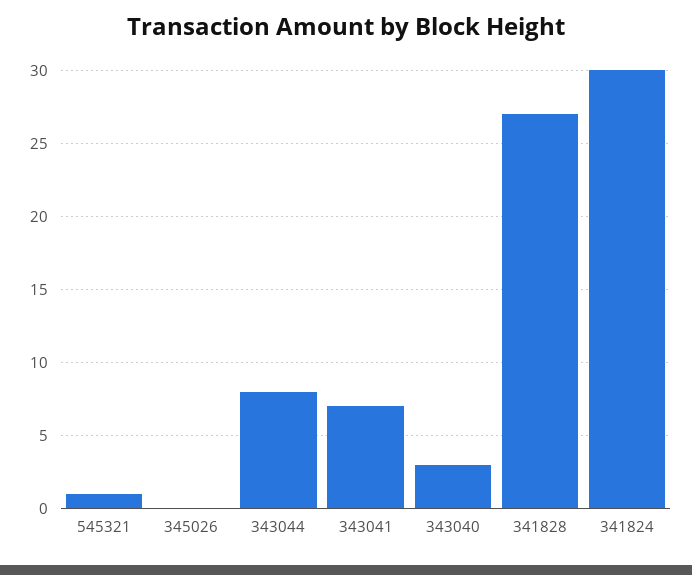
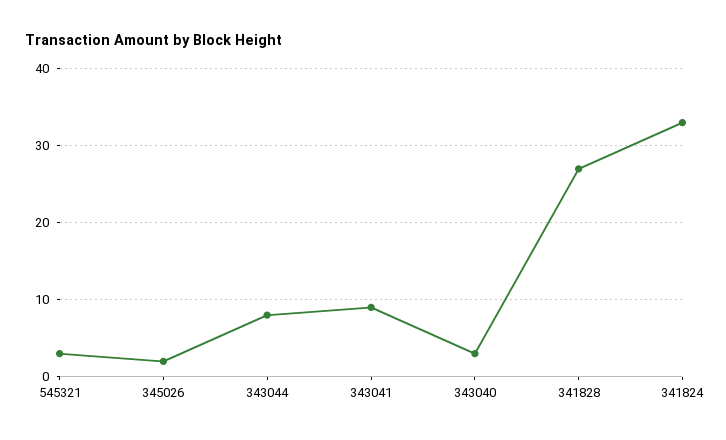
545321: 1 -> 3
345026: 0 -> 2
343041: 7 -> 9
341824: 30 -> 33

